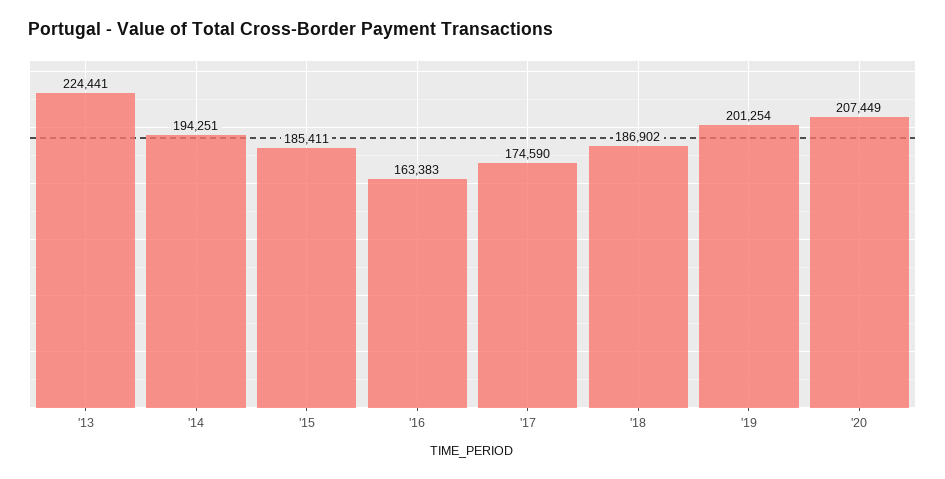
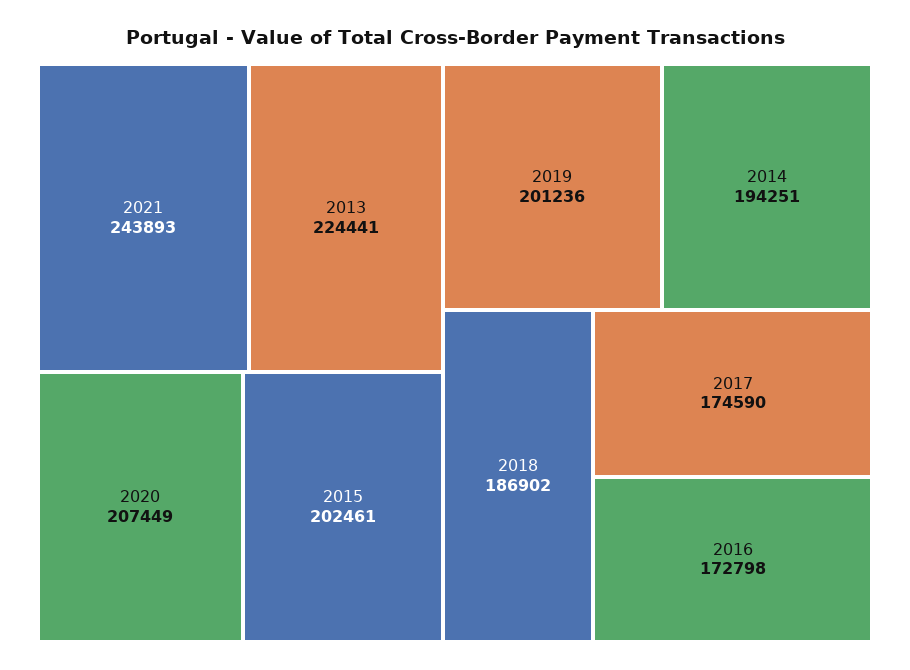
'15: 185411 -> 202461
'16: 163383 -> 172798
'19: 201254 -> 201236
2021: none -> 243893

